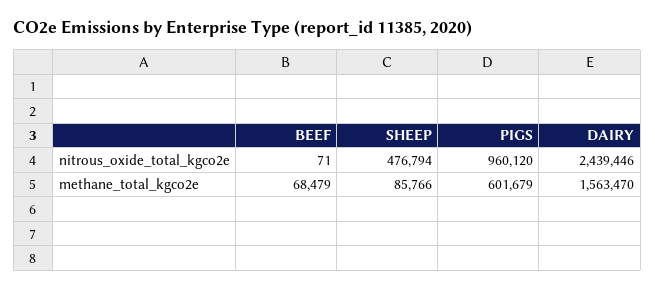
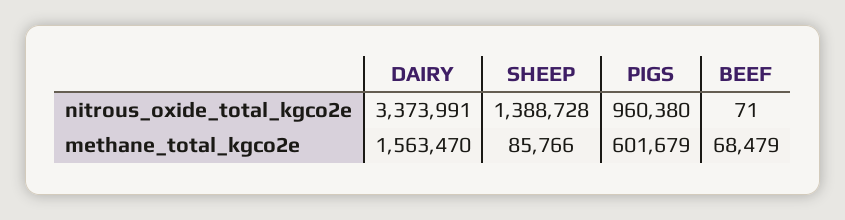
SHEEP, nitrous_oxide_total_kgco2e: 476794 -> 1388728
PIGS, nitrous_oxide_total_kgco2e: 960120 -> 960380
DAIRY, nitrous_oxide_total_kgco2e: 2439446 -> 3373991

